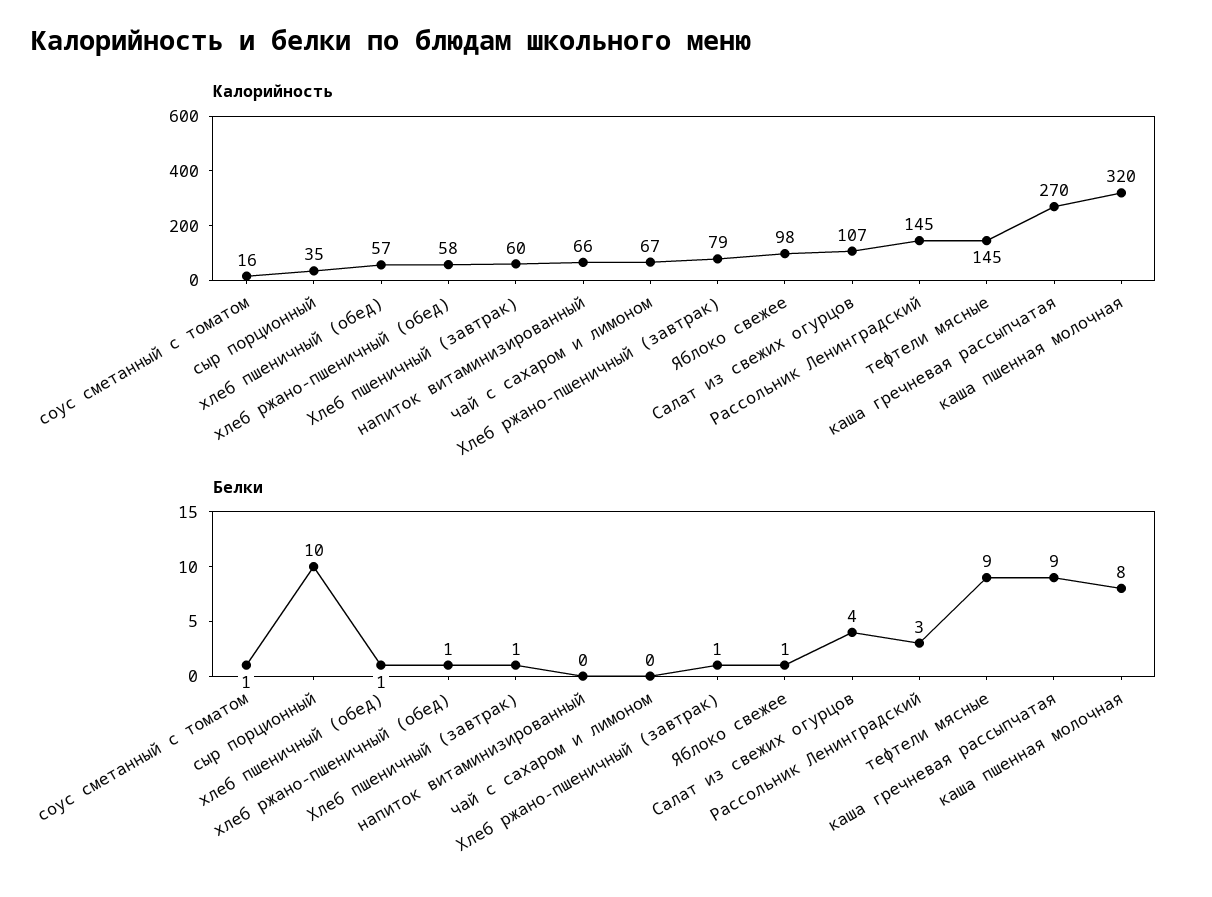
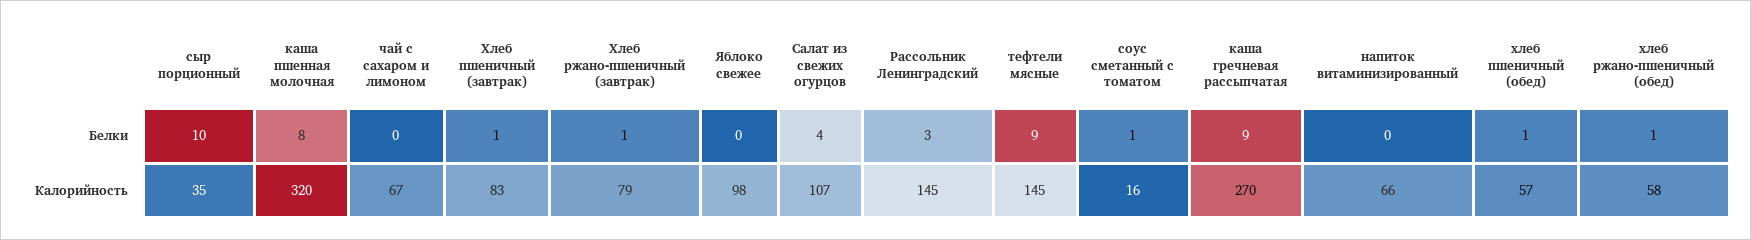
Калорийность, Хлеб пшеничный (завтрак): 60 -> 83
Белки, Яблоко свежее: 1 -> 0

